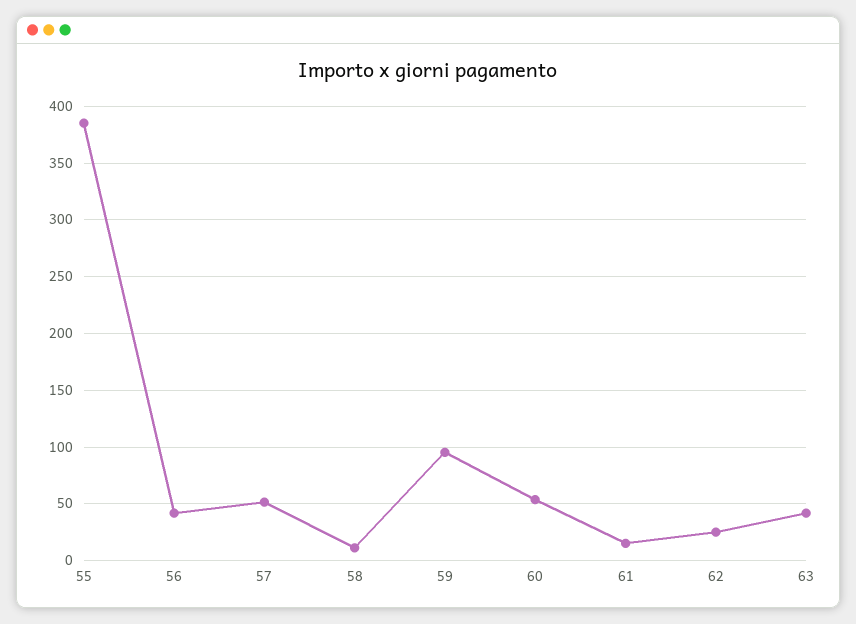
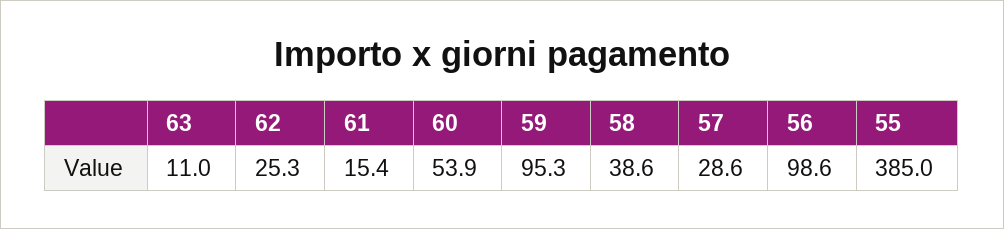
56: 40 -> 98.6
57: 50 -> 28.6
58: 10 -> 38.6
63: 40 -> 11

